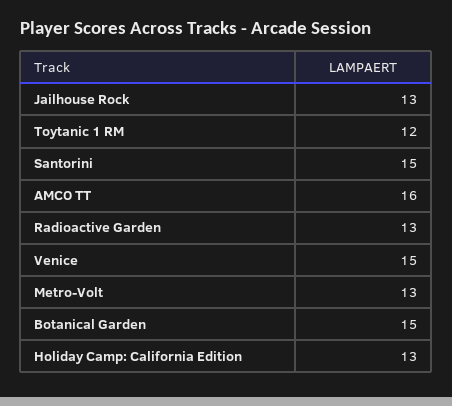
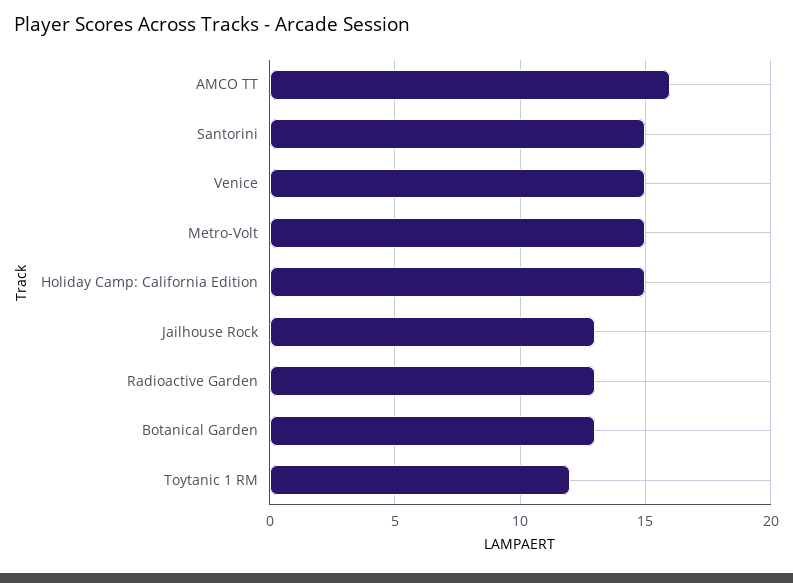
Metro-Volt: 13 -> 15
Botanical Garden: 15 -> 13
Holiday Camp: California Edition: 13 -> 15

